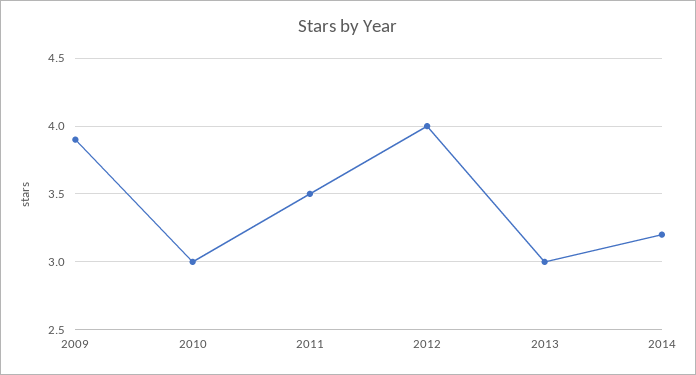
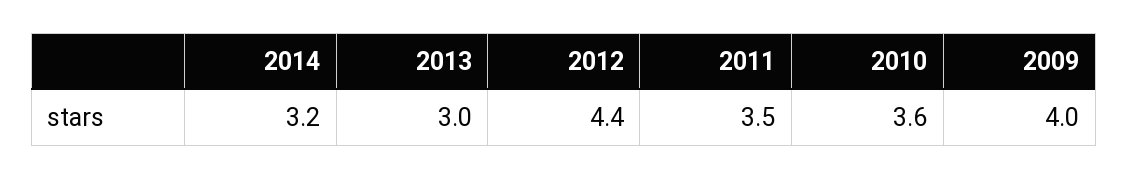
2009: 3.9 -> 4
2010: 3 -> 3.6
2012: 4 -> 4.4

